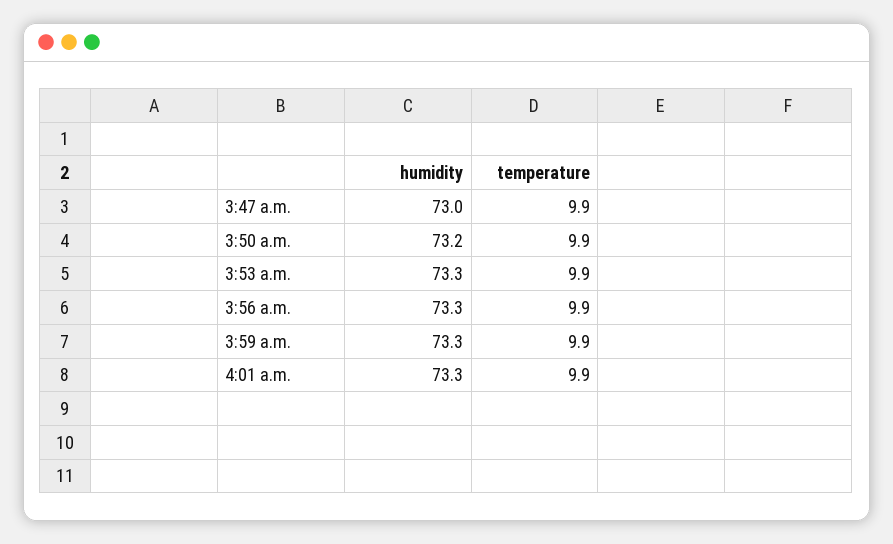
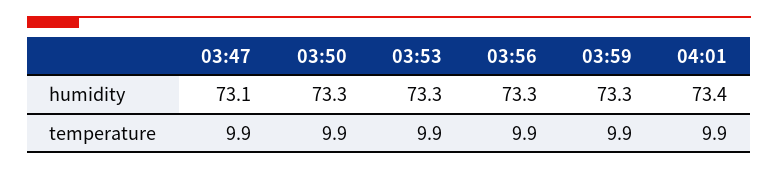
humidity, 3:47 a.m.: 73 -> 73.1
humidity, 3:50 a.m.: 73.2 -> 73.3
humidity, 4:01 a.m.: 73.3 -> 73.4

